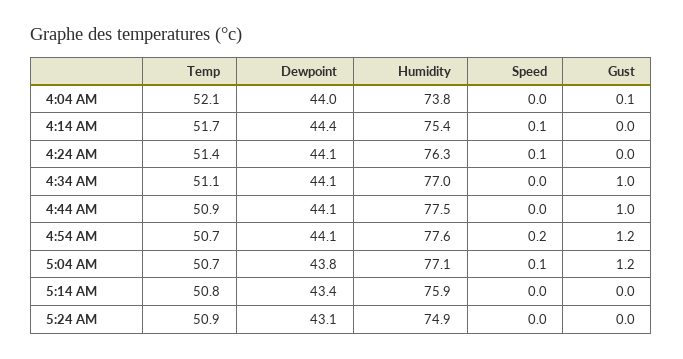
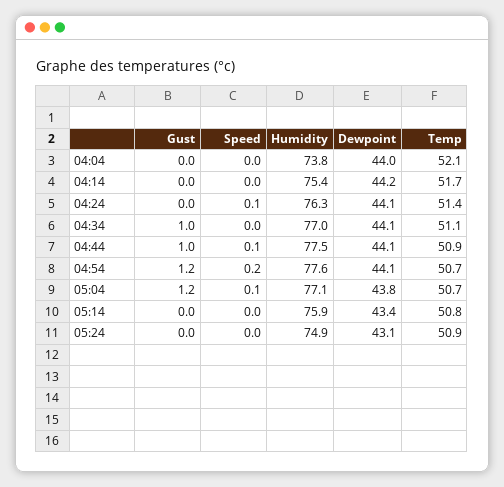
Gust, 4:04 AM: 0.1 -> 0
Dewpoint, 4:14 AM: 44.4 -> 44.2
Speed, 4:14 AM: 0.1 -> 0
Speed, 4:44 AM: 0 -> 0.1

